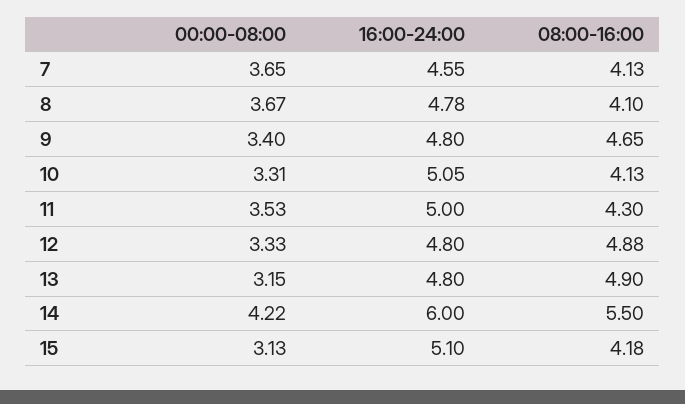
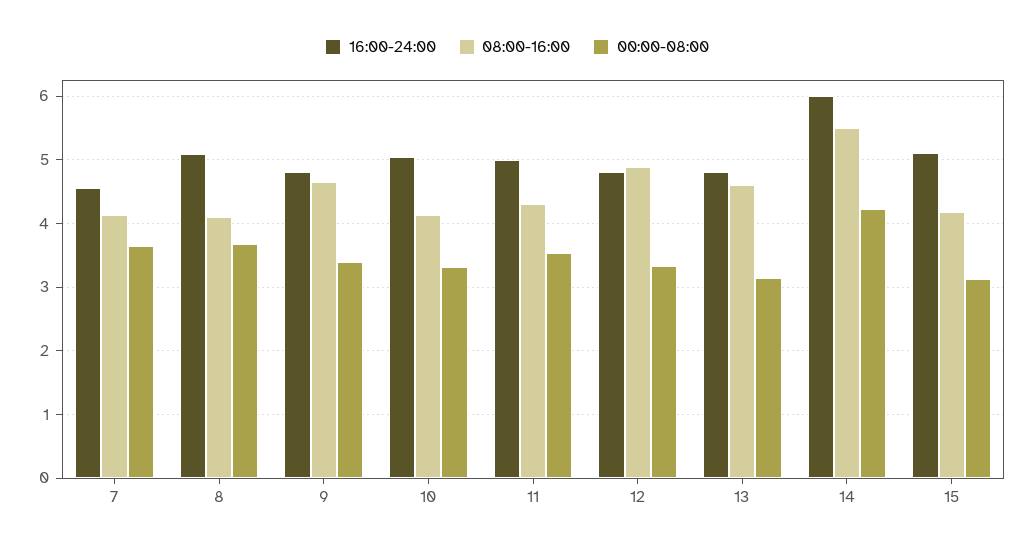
16:00-24:00, 8: 4.78 -> 5.1
08:00-16:00, 13: 4.9 -> 4.6

